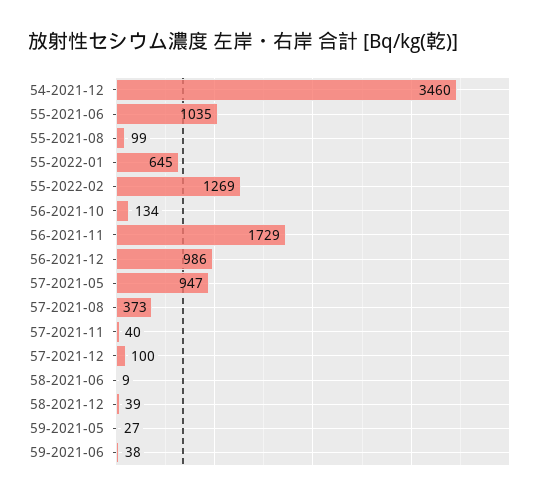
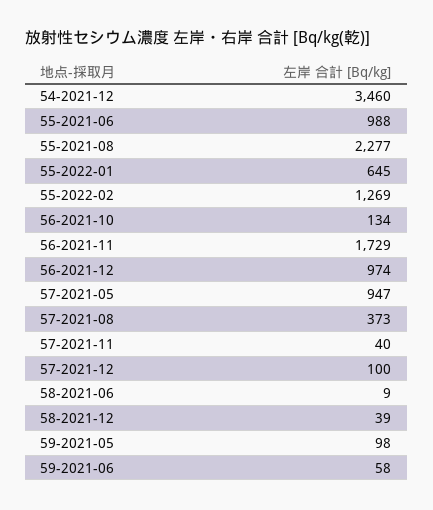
55-2021-06: 1035 -> 988
55-2021-08: 99 -> 2277
56-2021-12: 986 -> 974
59-2021-05: 27 -> 98
59-2021-06: 38 -> 58

